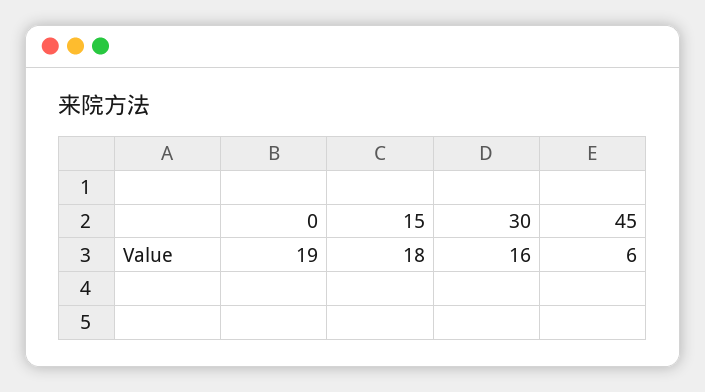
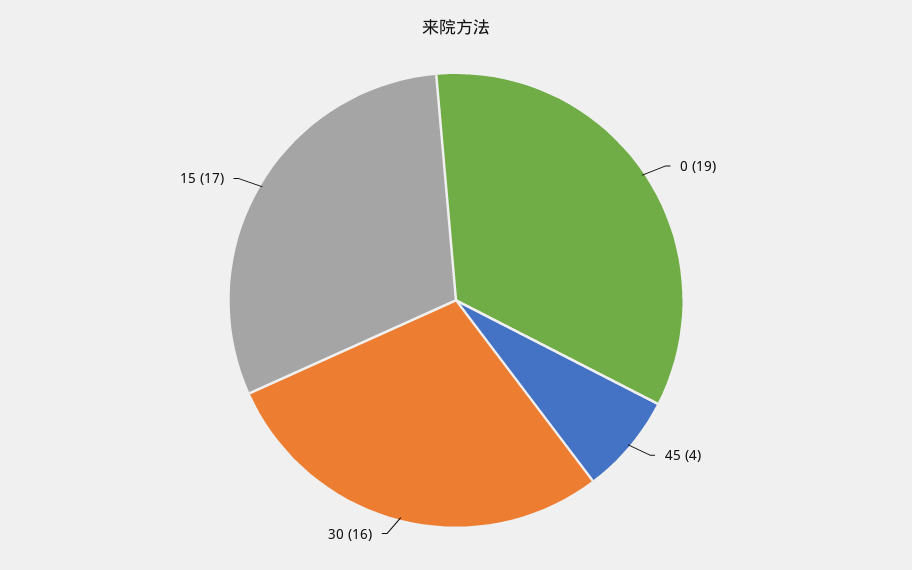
15: 18 -> 17
45: 6 -> 4

